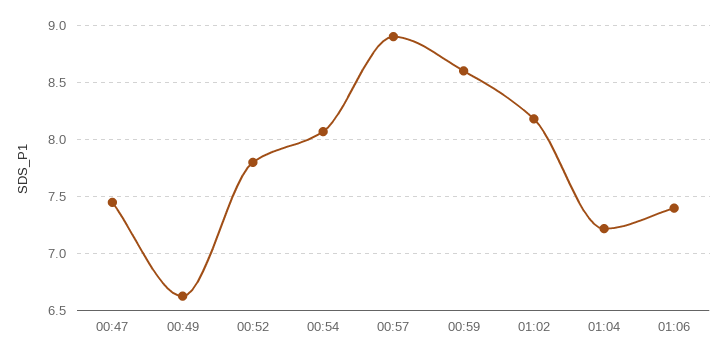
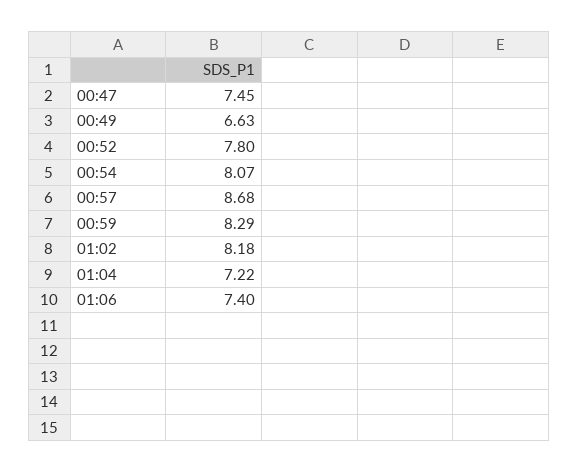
00:57: 8.9 -> 8.68
00:59: 8.6 -> 8.29

